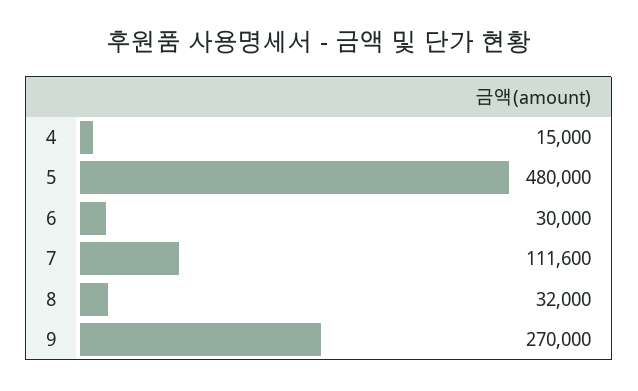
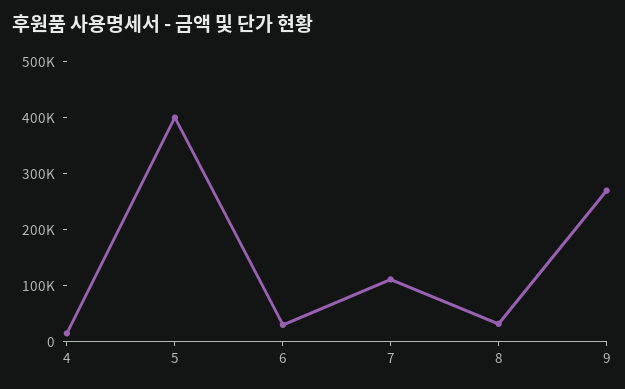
5: 480000 -> 400000

